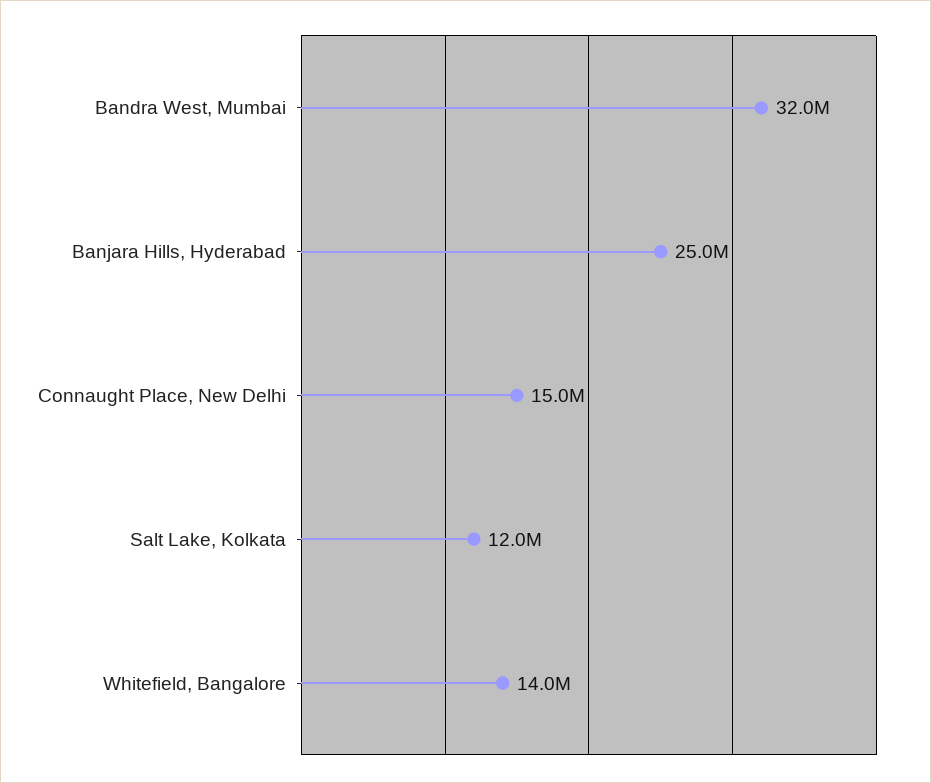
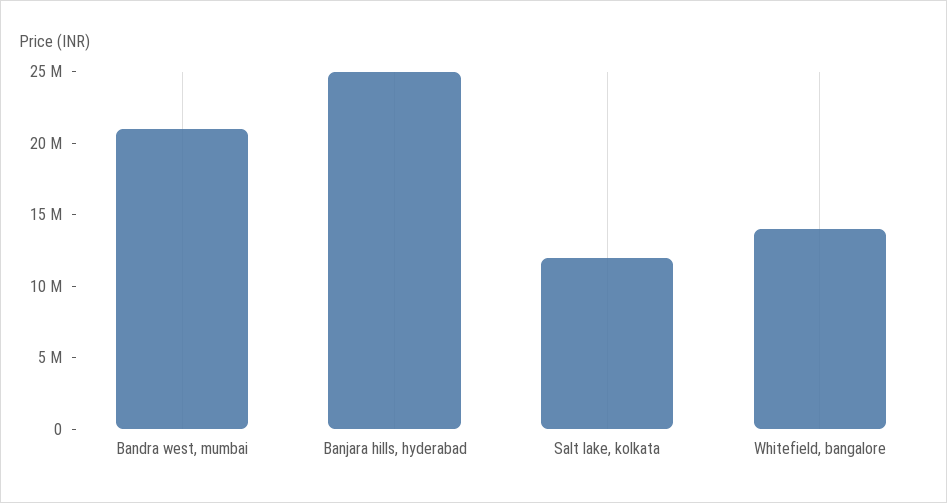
Bandra West, Mumbai: 32000000 -> 21000000
Connaught Place, New Delhi: 15000000 -> none

